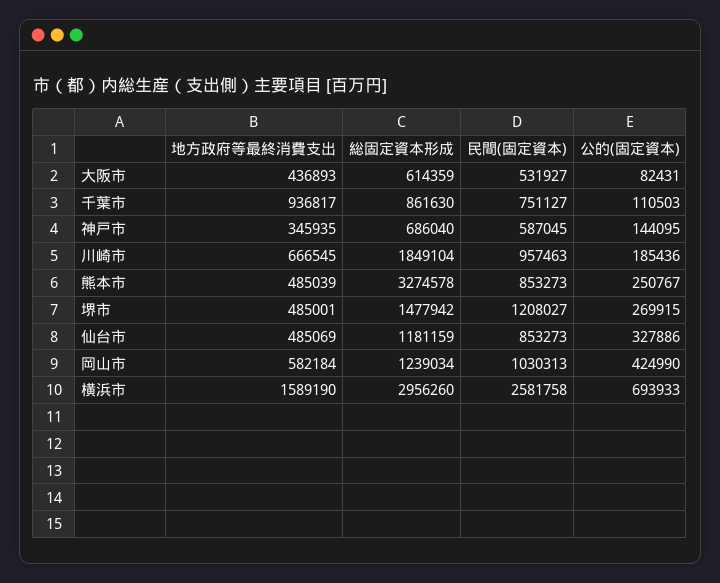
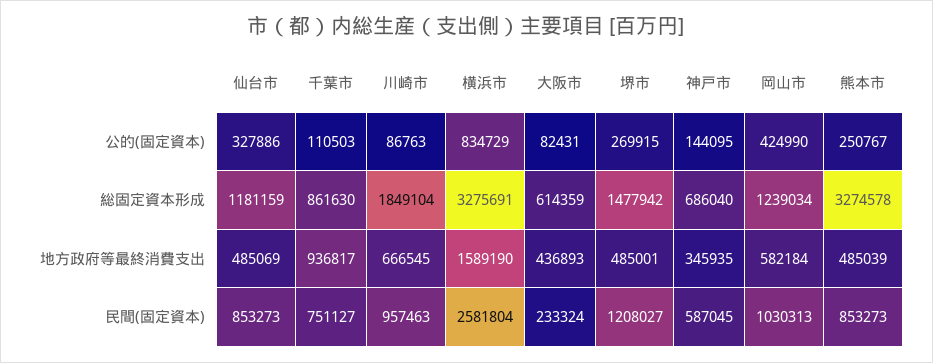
民間(固定資本), 大阪市: 531927 -> 233324
公的(固定資本), 川崎市: 185436 -> 86763
総固定資本形成, 横浜市: 2956260 -> 3275691
民間(固定資本), 横浜市: 2581758 -> 2581804
公的(固定資本), 横浜市: 693933 -> 834729

